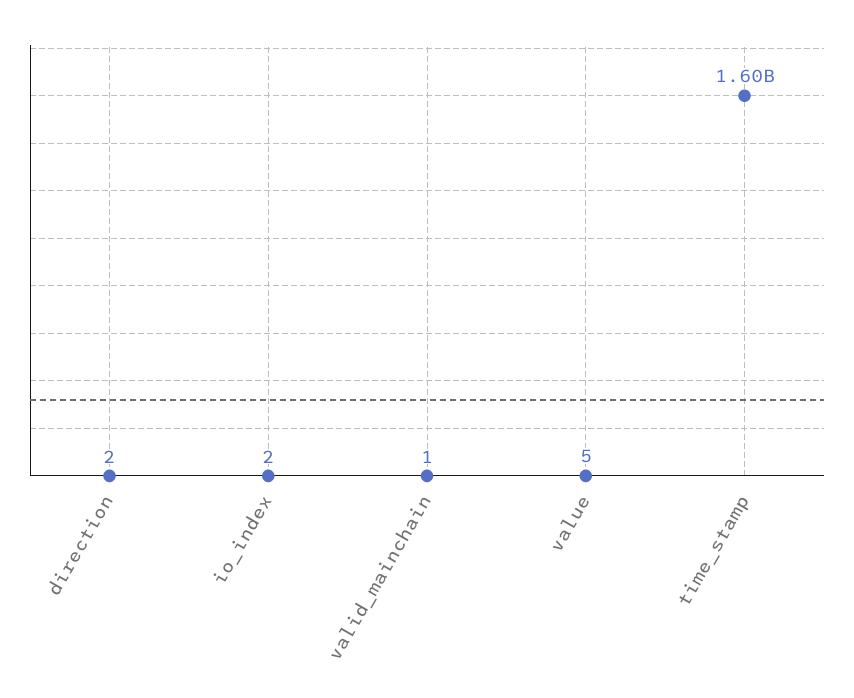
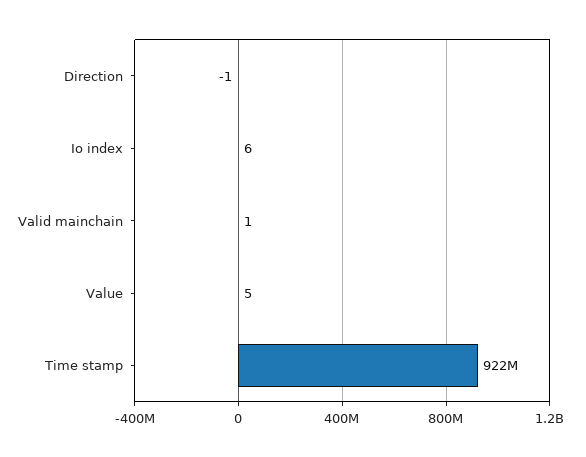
direction: 2 -> -1
io_index: 2 -> 6
time_stamp: 1600000000 -> 922000000

